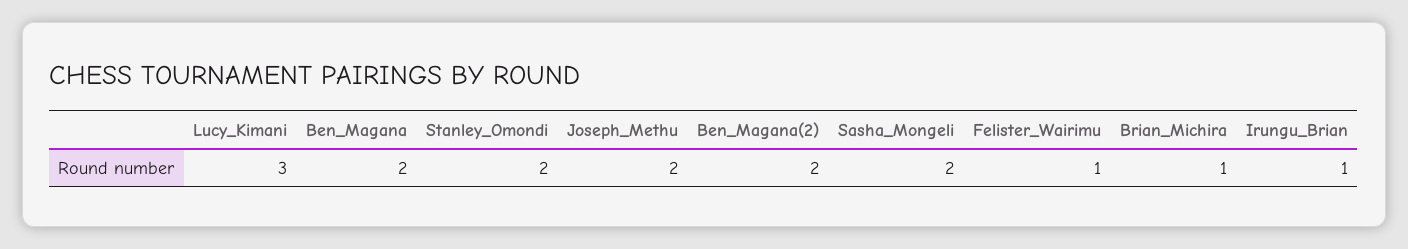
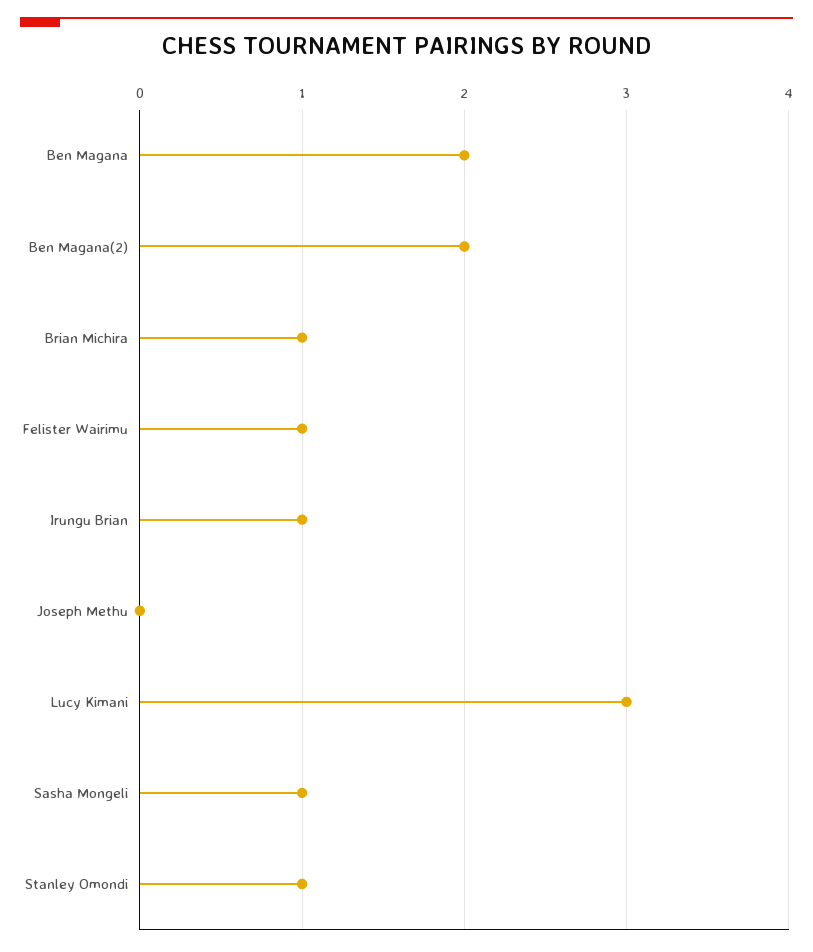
Stanley_Omondi: 2 -> 1
Joseph_Methu: 2 -> 0
Sasha_Mongeli: 2 -> 1

